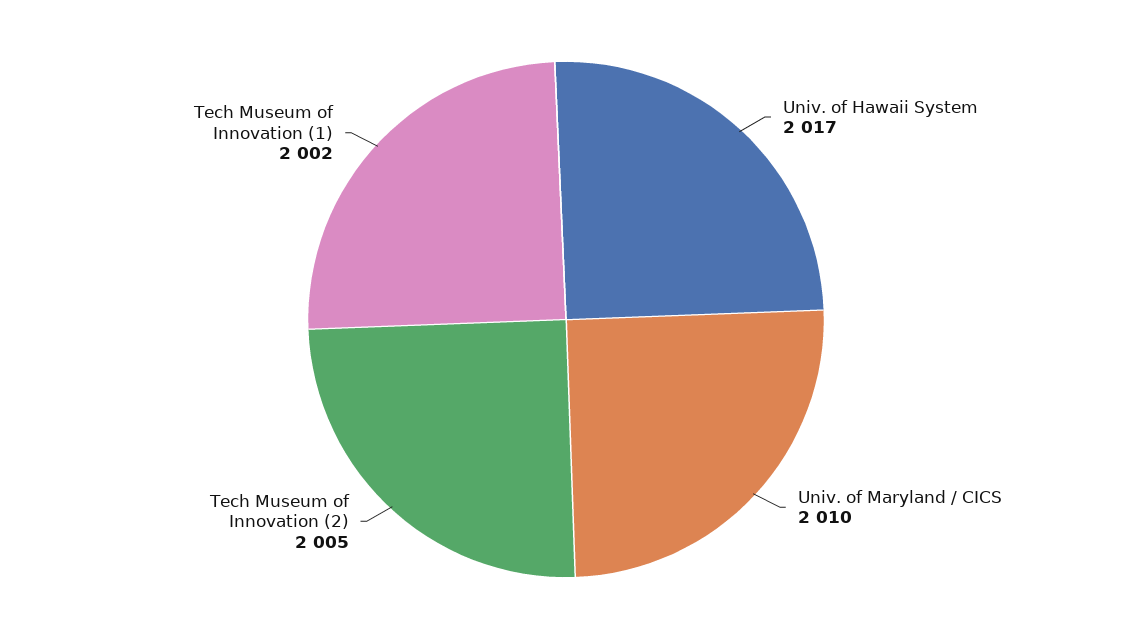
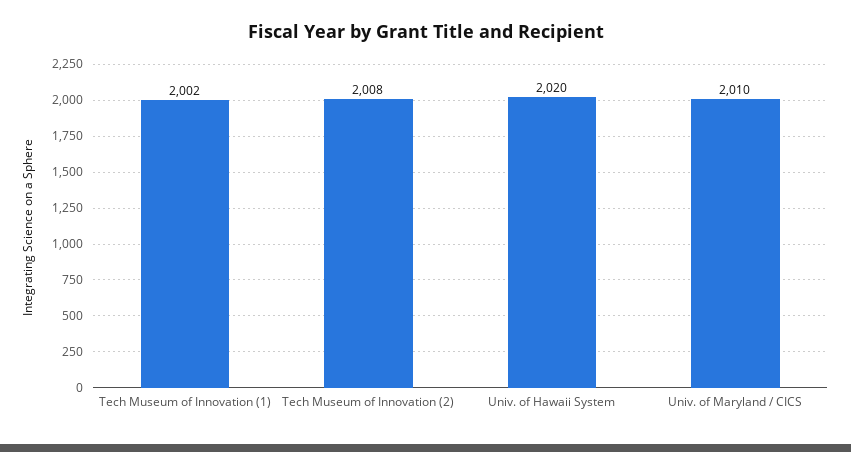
Univ. of Hawaii System: 2017 -> 2020
Tech Museum of Innovation (2): 2005 -> 2008

